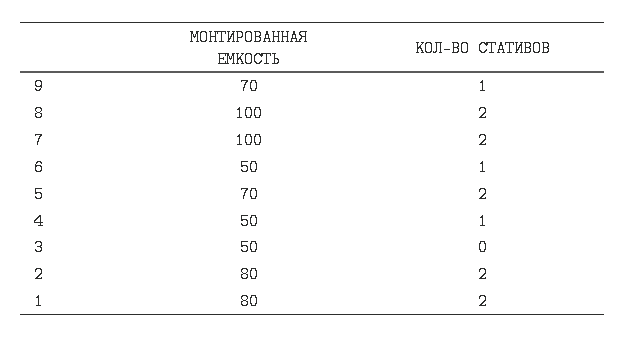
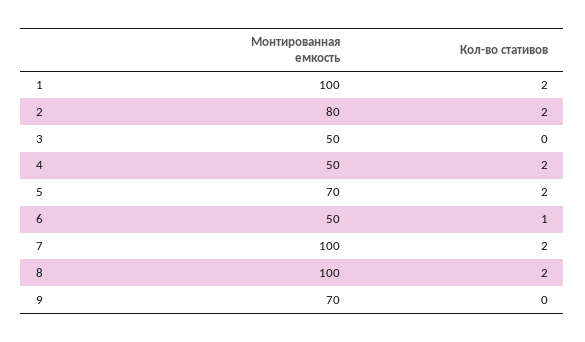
КОЛ-ВО СТАТИВОВ, 9: 1 -> 0
КОЛ-ВО СТАТИВОВ, 4: 1 -> 2
МОНТИРОВАННАЯ ЕМКОСТЬ, 1: 80 -> 100

